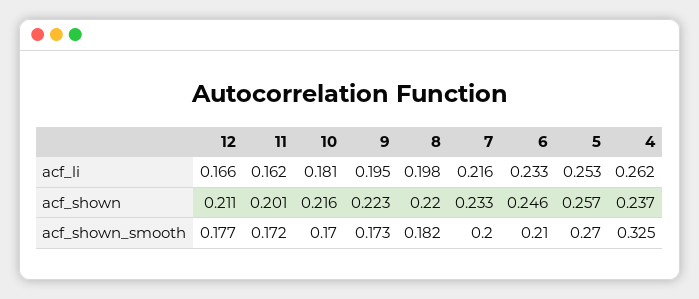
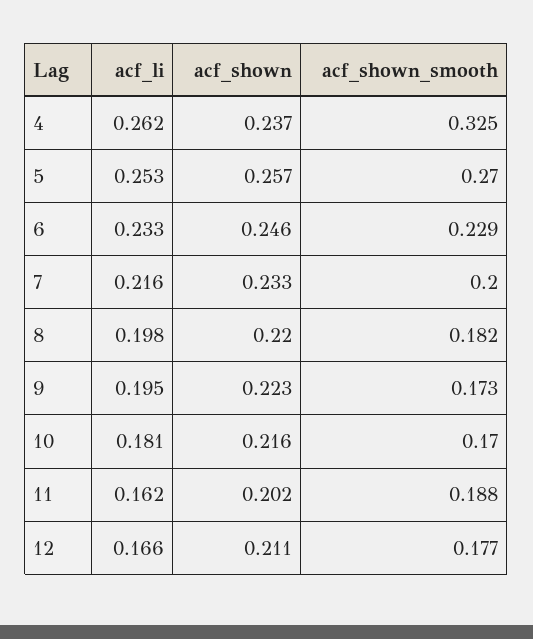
11, acf_shown: 0.201 -> 0.202
11, acf_shown_smooth: 0.172 -> 0.188
6, acf_shown_smooth: 0.21 -> 0.229

